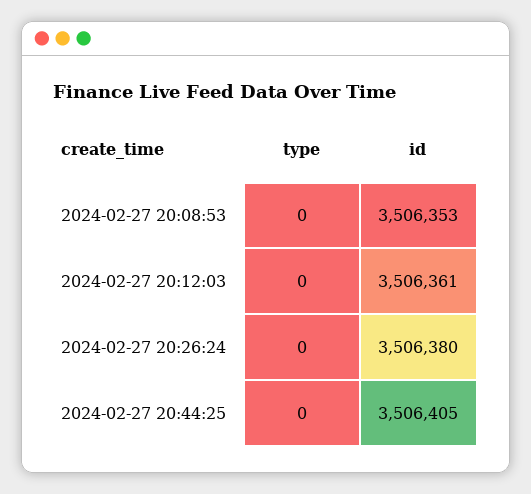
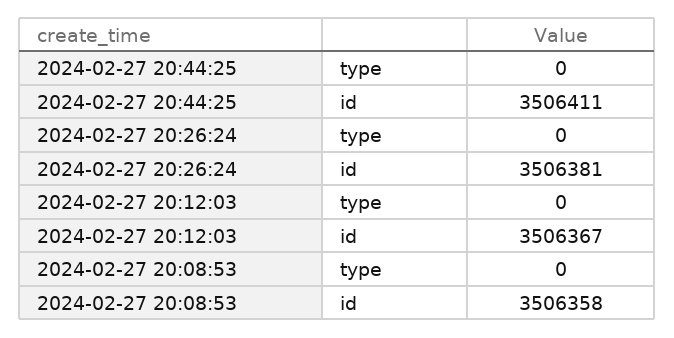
id, 2024-02-27 20:08:53: 3506353 -> 3506358
id, 2024-02-27 20:12:03: 3506361 -> 3506367
id, 2024-02-27 20:26:24: 3506380 -> 3506381
id, 2024-02-27 20:44:25: 3506405 -> 3506411

